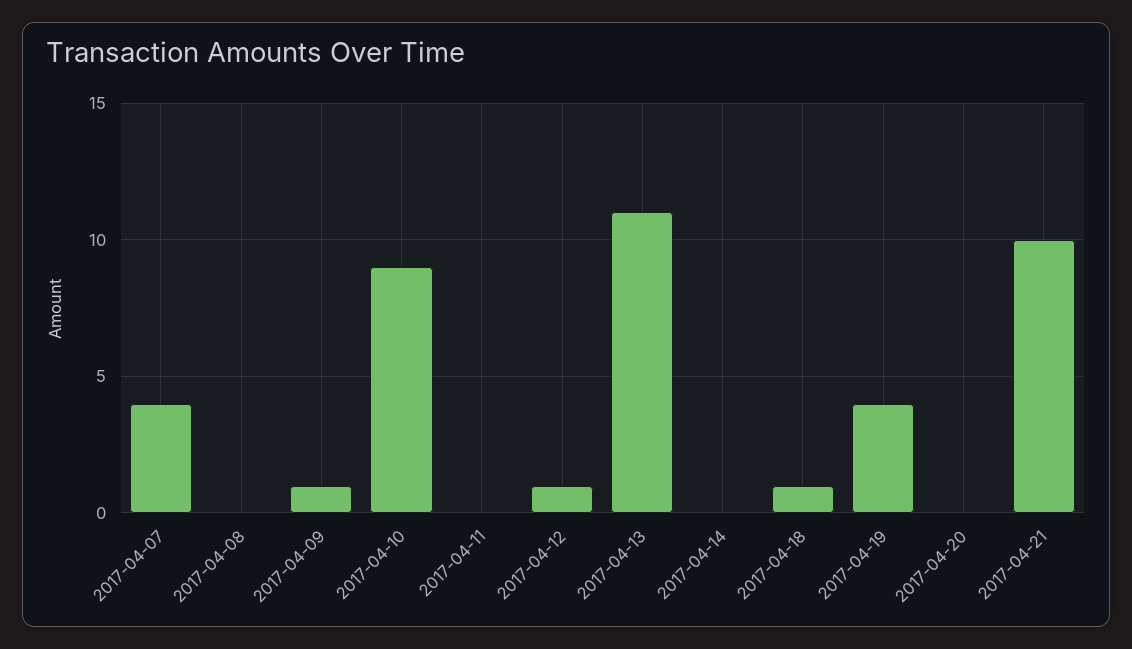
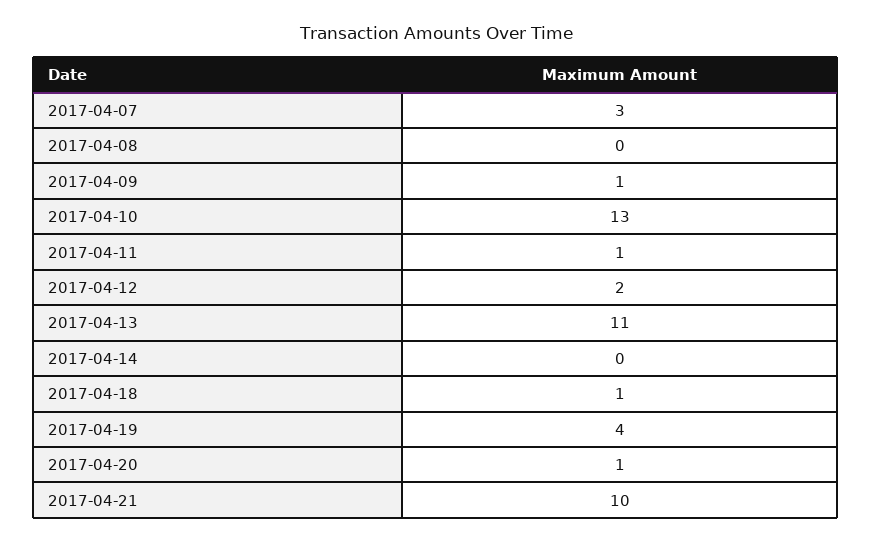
2017-04-07: 4 -> 3
2017-04-10: 9 -> 13
2017-04-11: 0 -> 1
2017-04-12: 1 -> 2
2017-04-20: 0 -> 1

